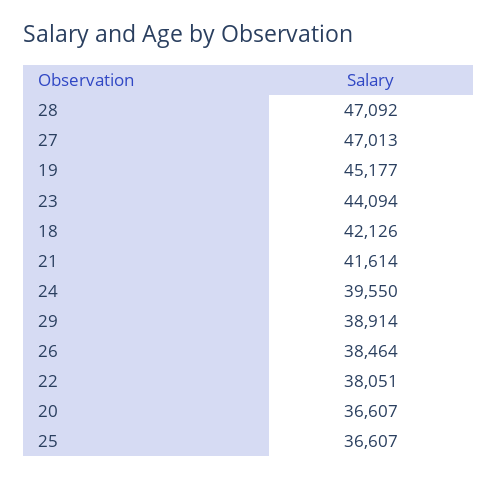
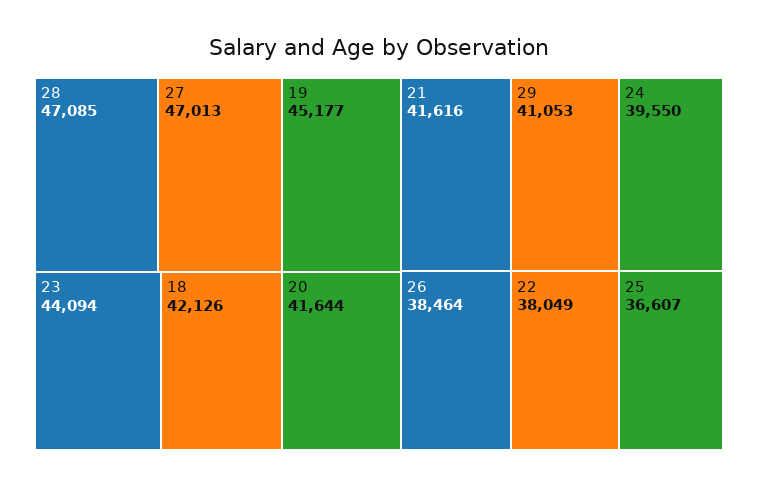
28: 47092 -> 47085
21: 41614 -> 41616
29: 38914 -> 41053
22: 38051 -> 38049
20: 36607 -> 41644

